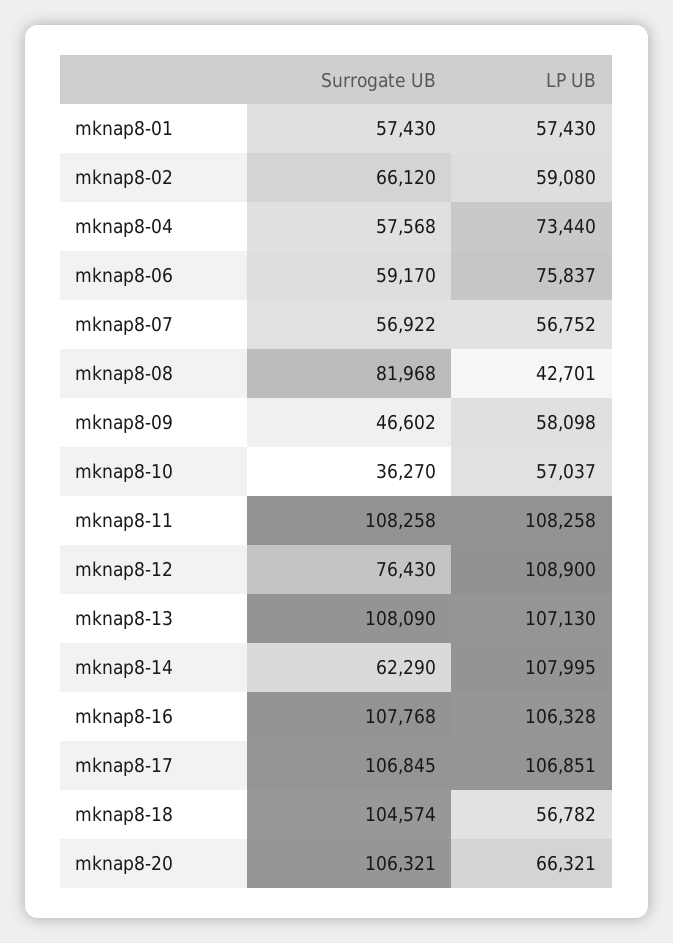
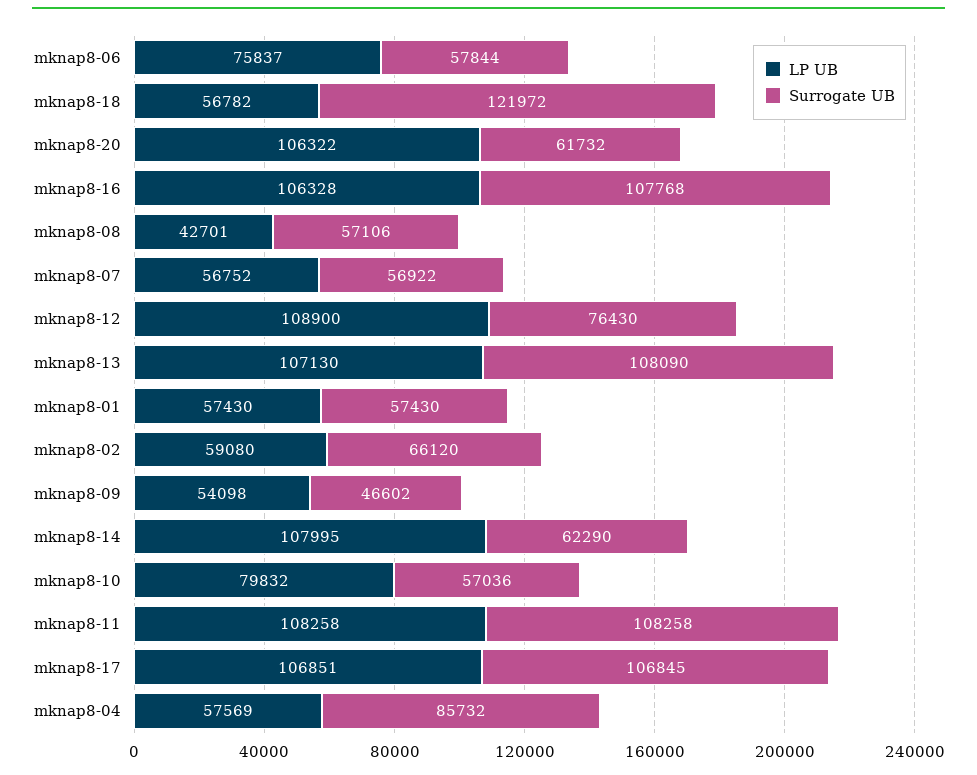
Surrogate UB, mknap8-04: 57568 -> 85732
LP UB, mknap8-04: 73440 -> 57569
Surrogate UB, mknap8-06: 59170 -> 57844
Surrogate UB, mknap8-08: 81968 -> 57106
LP UB, mknap8-09: 58098 -> 54098
Surrogate UB, mknap8-10: 36270 -> 57036
LP UB, mknap8-10: 57037 -> 79832
Surrogate UB, mknap8-18: 104574 -> 121972
Surrogate UB, mknap8-20: 106321 -> 61732
LP UB, mknap8-20: 66321 -> 106322

